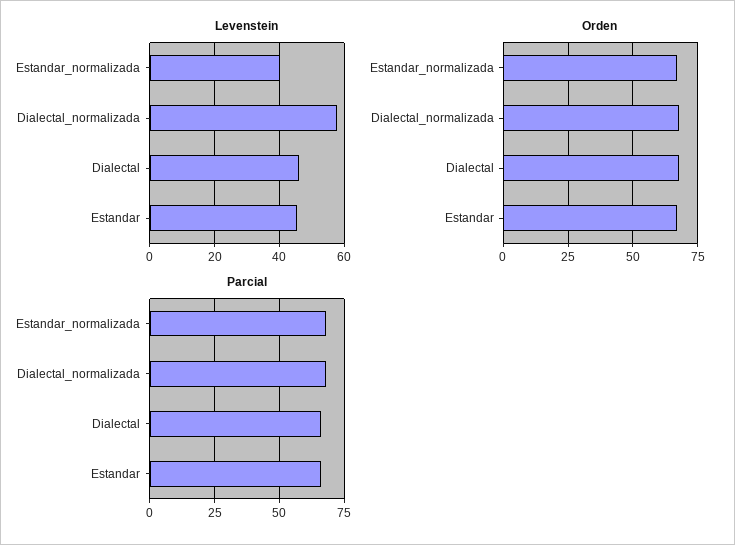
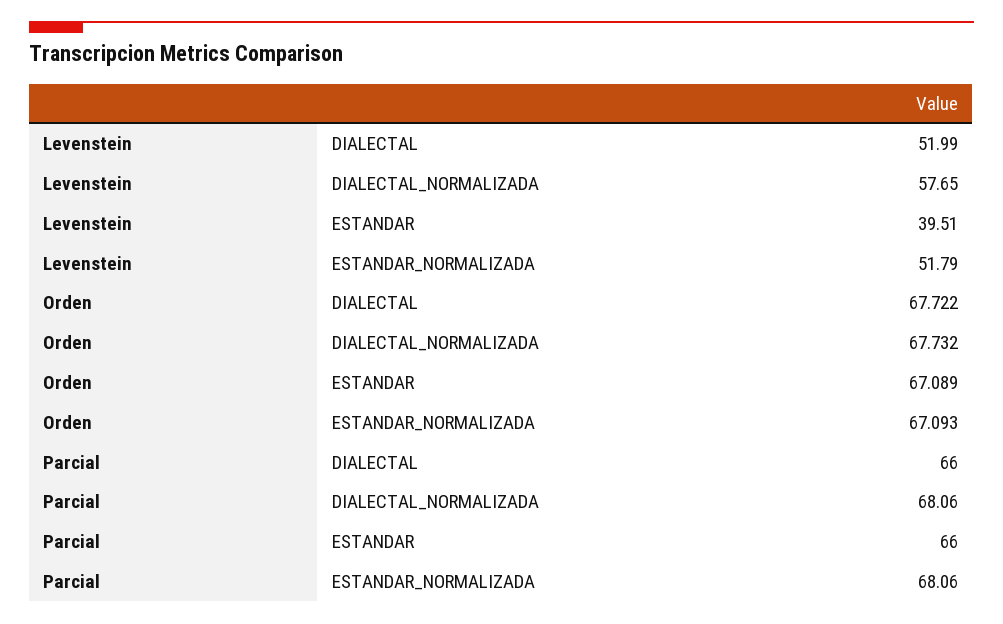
Levenstein, Estandar_normalizada: 40 -> 51.79
Levenstein, Dialectal: 46 -> 51.99
Levenstein, Estandar: 46 -> 39.51

